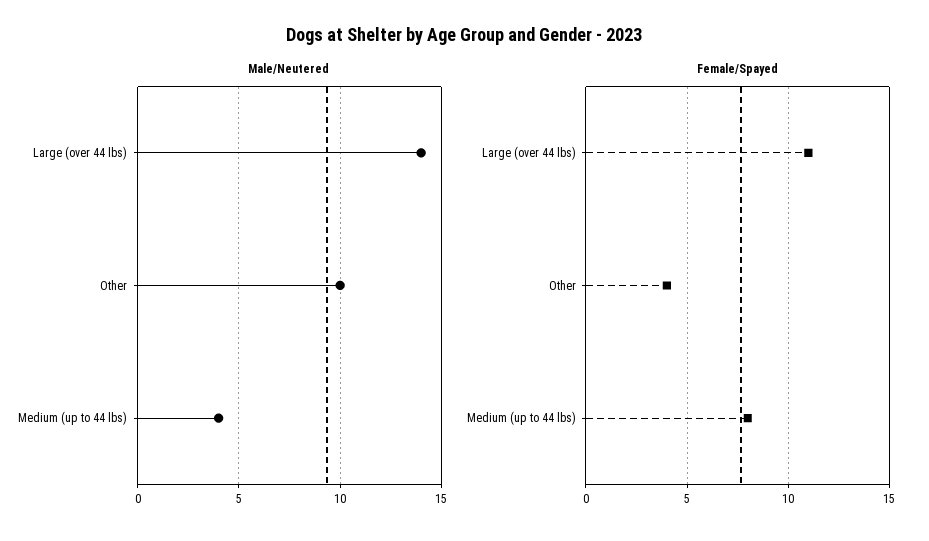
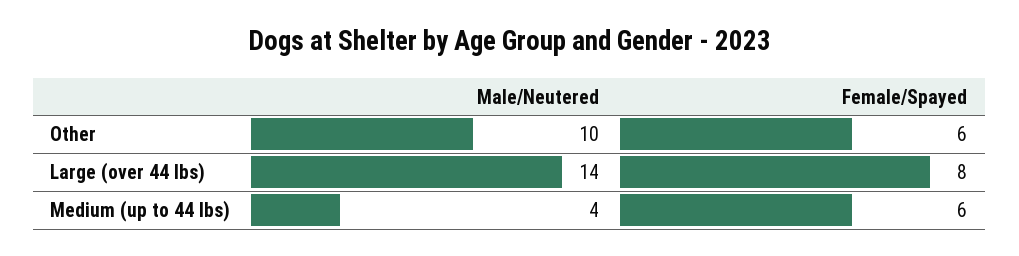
Female/Spayed, Large (over 44 lbs): 11 -> 8
Female/Spayed, Other: 4 -> 6
Female/Spayed, Medium (up to 44 lbs): 8 -> 6

